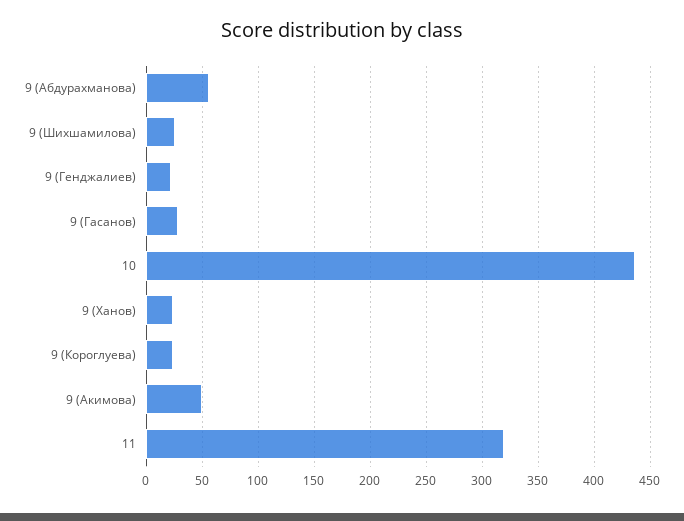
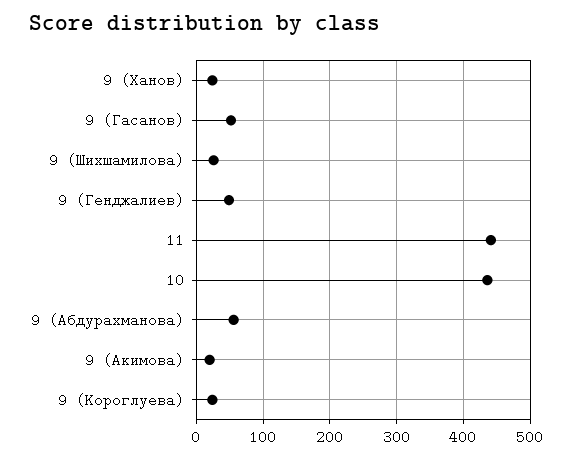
9 (Генджалиев): 20 -> 50
9 (Гасанов): 30 -> 50
9 (Акимова): 50 -> 20
11: 320 -> 440

